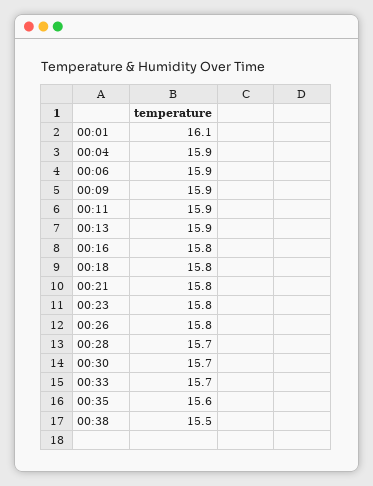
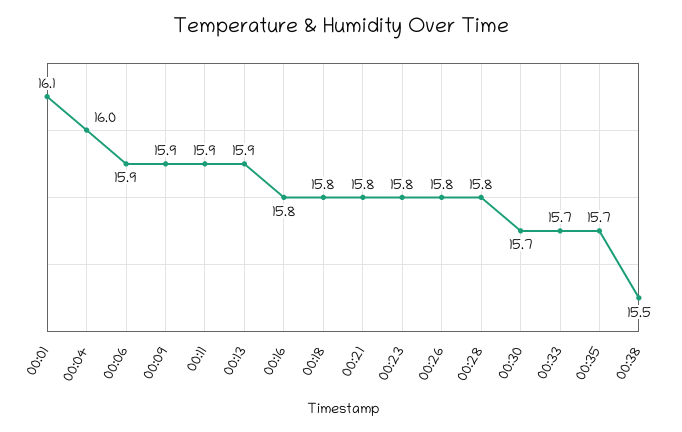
00:04: 15.9 -> 16
00:28: 15.7 -> 15.8
00:35: 15.6 -> 15.7

